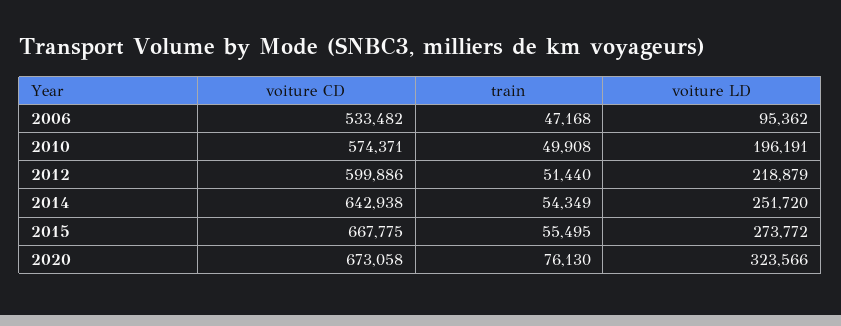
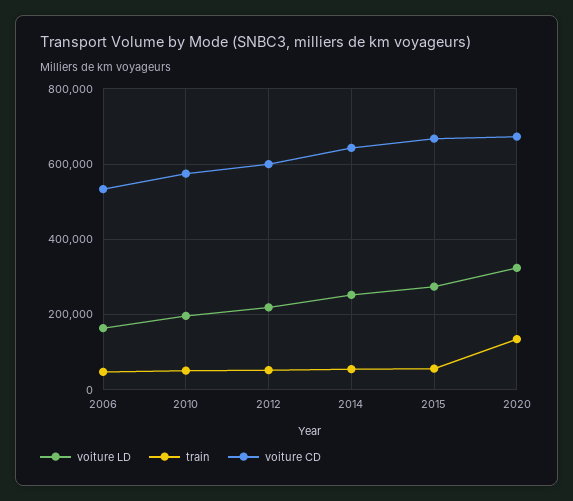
voiture LD, 2006: 95362 -> 160000
train, 2020: 76130 -> 140000

